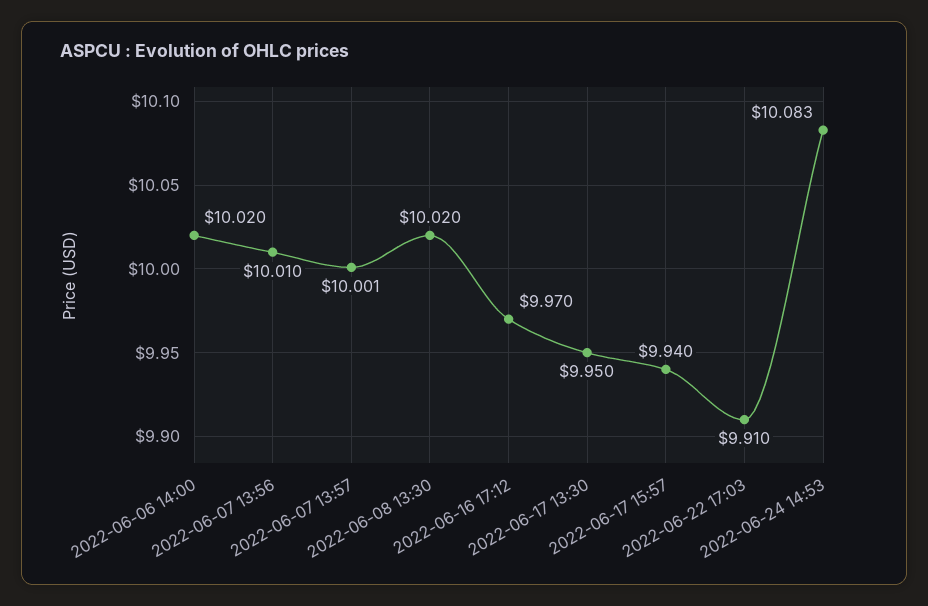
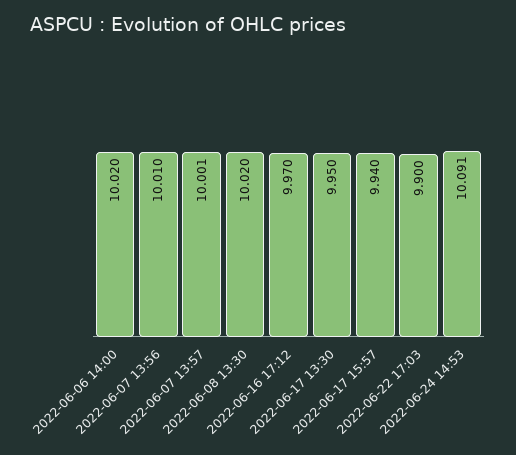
2022-06-22 17:03: 9.91 -> 9.9
2022-06-24 14:53: 10.083 -> 10.091

